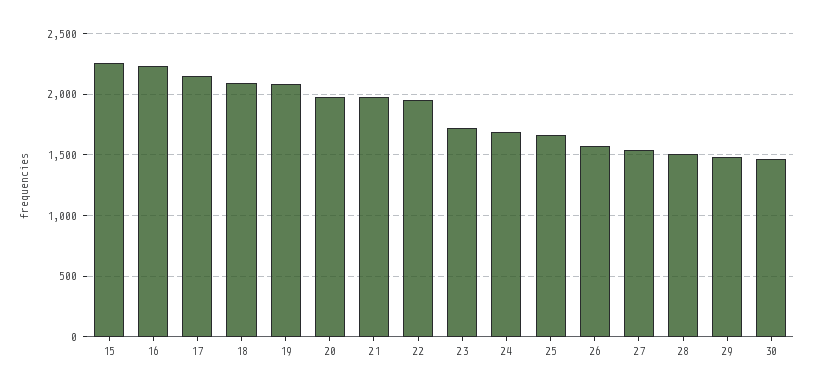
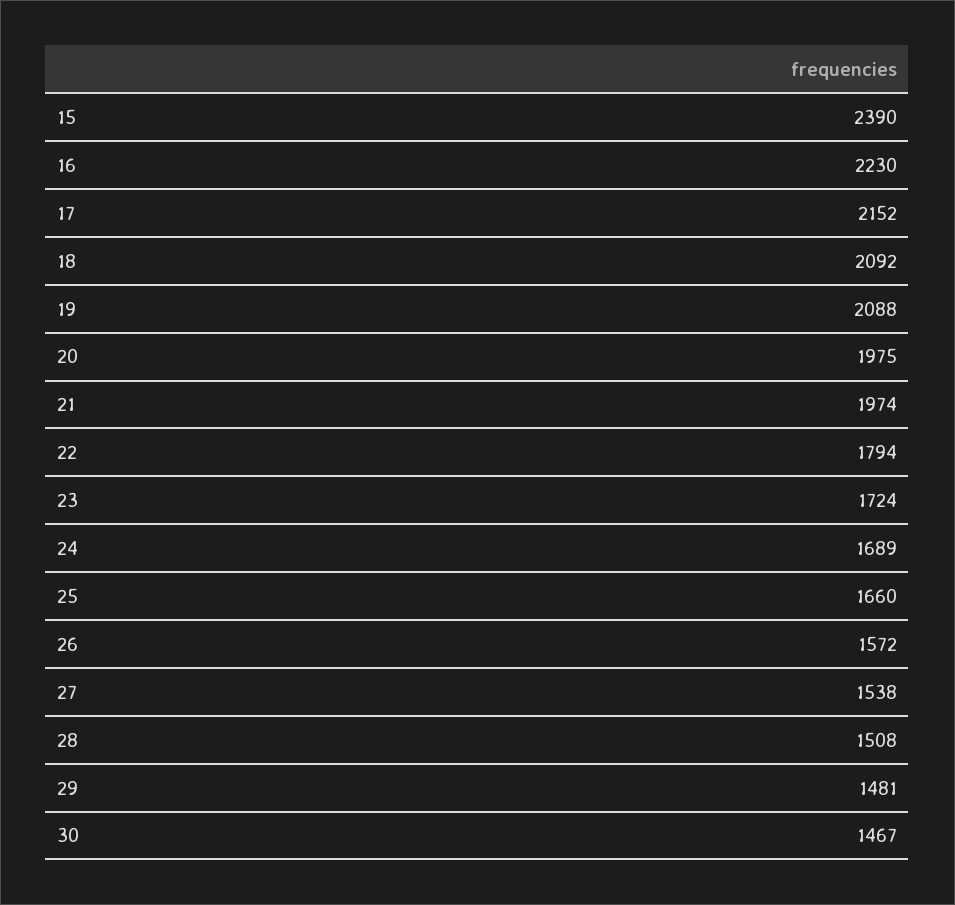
15: 2250 -> 2390
22: 1950 -> 1794

